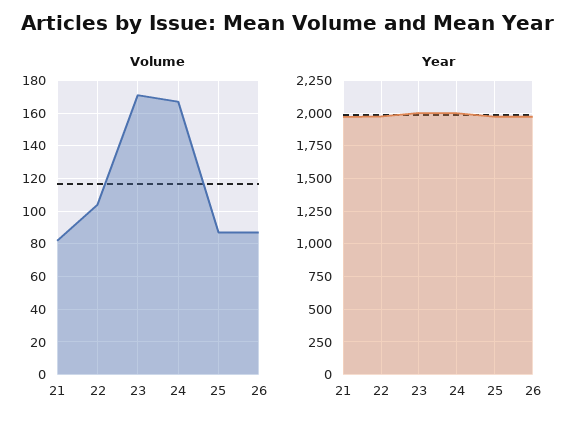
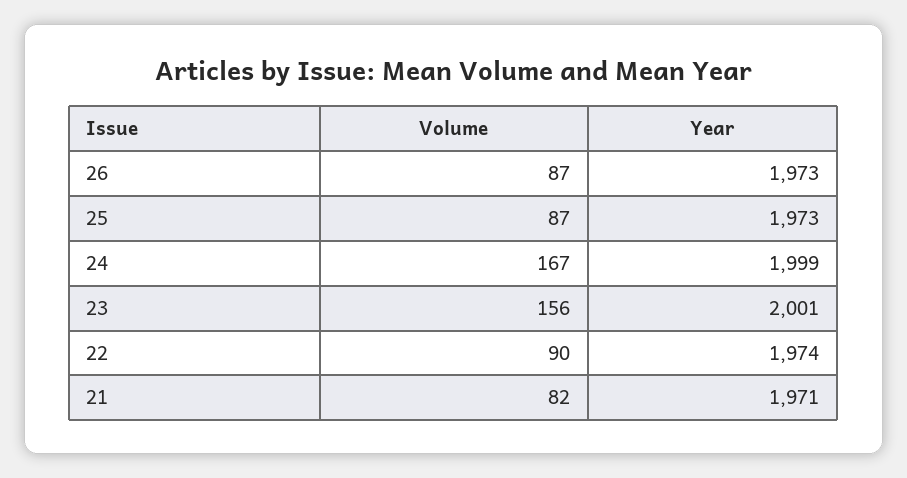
Volume, 22: 105 -> 90
Volume, 23: 170 -> 156

